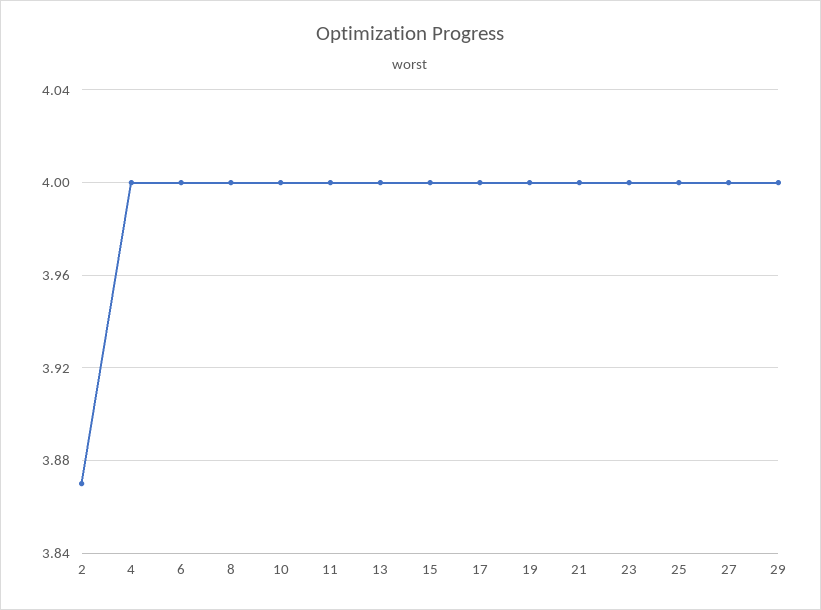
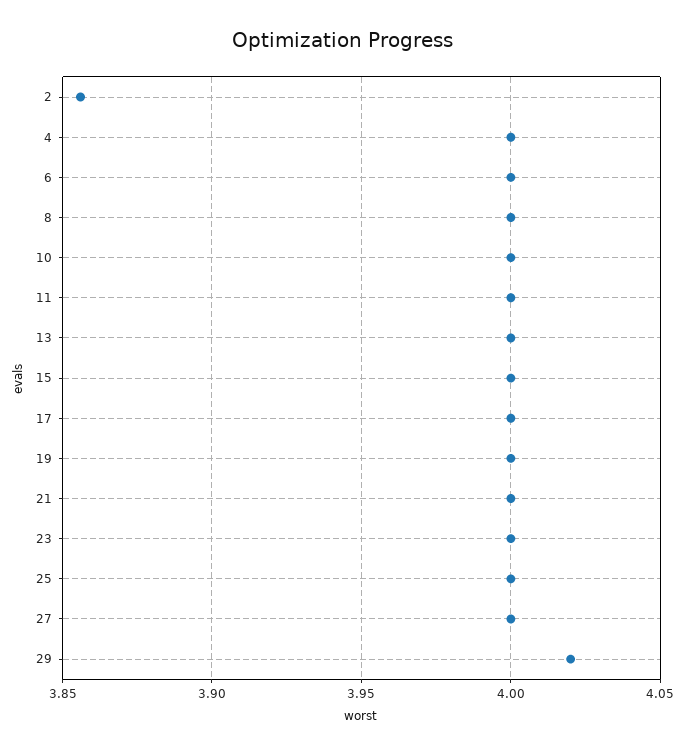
2: 3.87 -> 3.855
29: 4 -> 4.02

